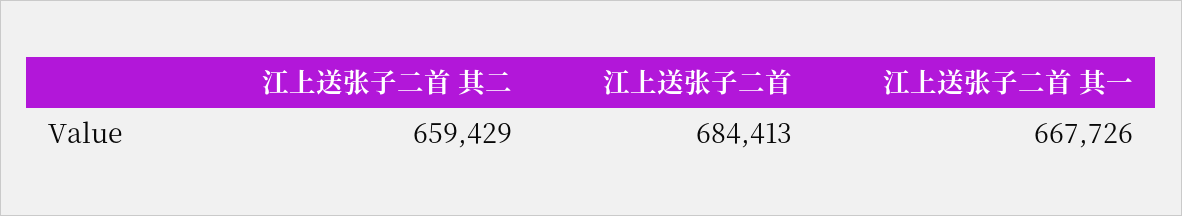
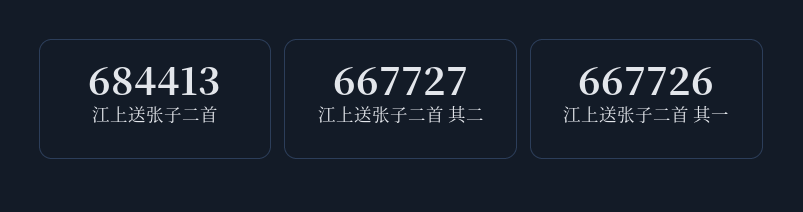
江上送张子二首 其二: 659429 -> 667727

